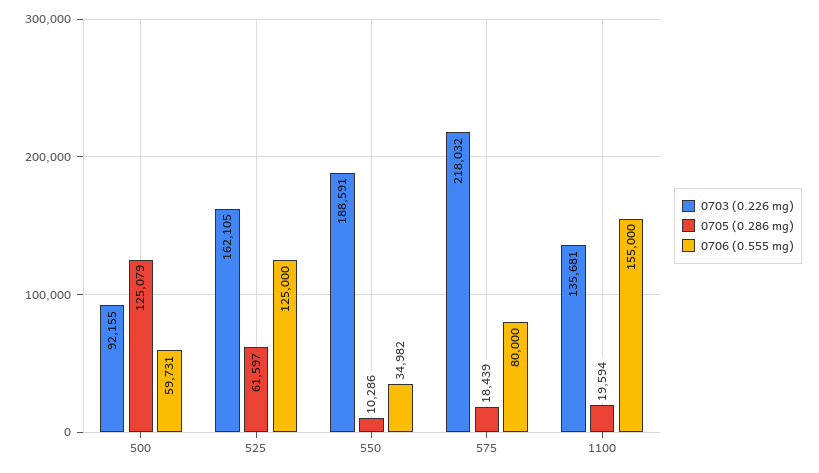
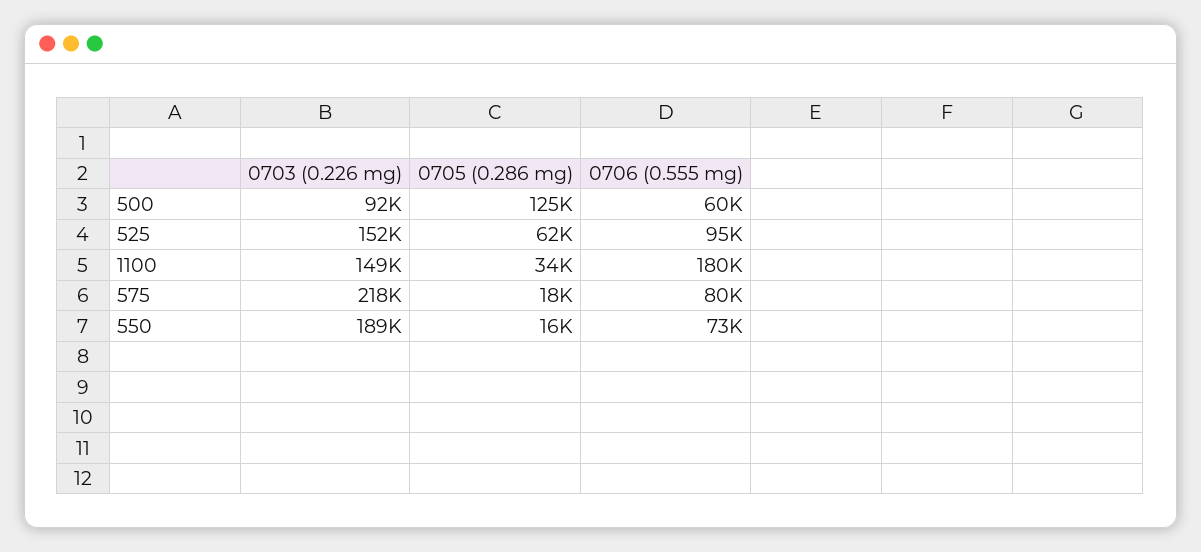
0703 (0.226 mg), 525: 162105 -> 152000
0706 (0.555 mg), 525: 125000 -> 95000
0705 (0.286 mg), 550: 10286 -> 16000
0706 (0.555 mg), 550: 34982 -> 73000
0703 (0.226 mg), 1100: 135681 -> 149000
0705 (0.286 mg), 1100: 19594 -> 34000
0706 (0.555 mg), 1100: 155000 -> 180000

